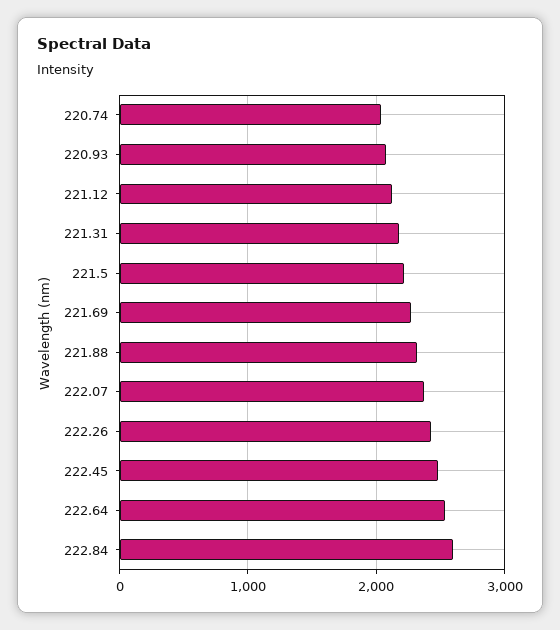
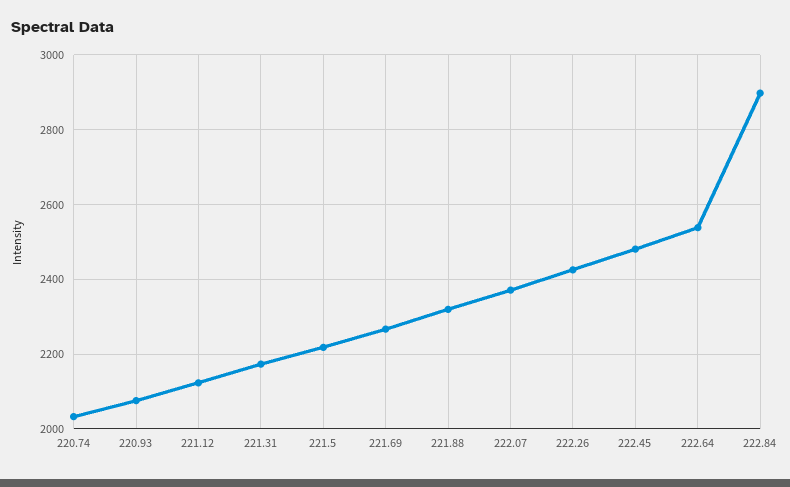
222.84: 2600 -> 2900

